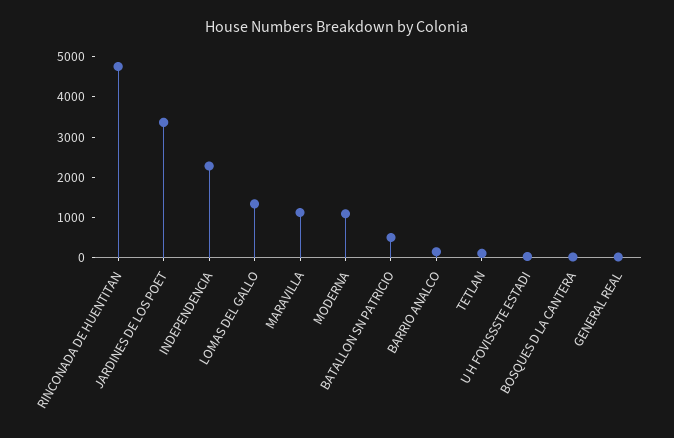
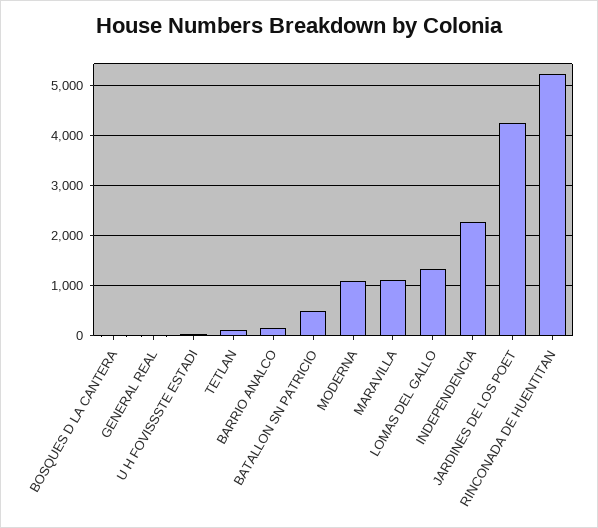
RINCONADA DE HUENTITAN: 4800 -> 5200
JARDINES DE LOS POET: 3400 -> 4200

